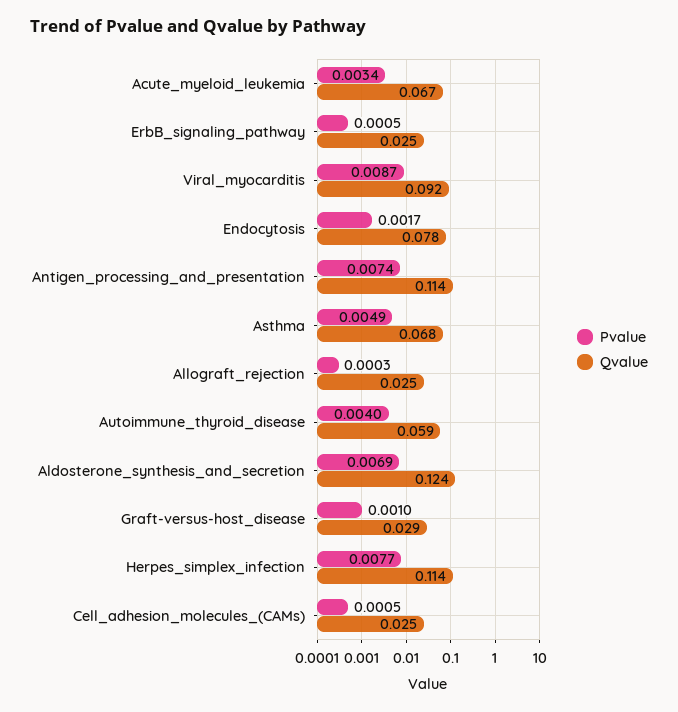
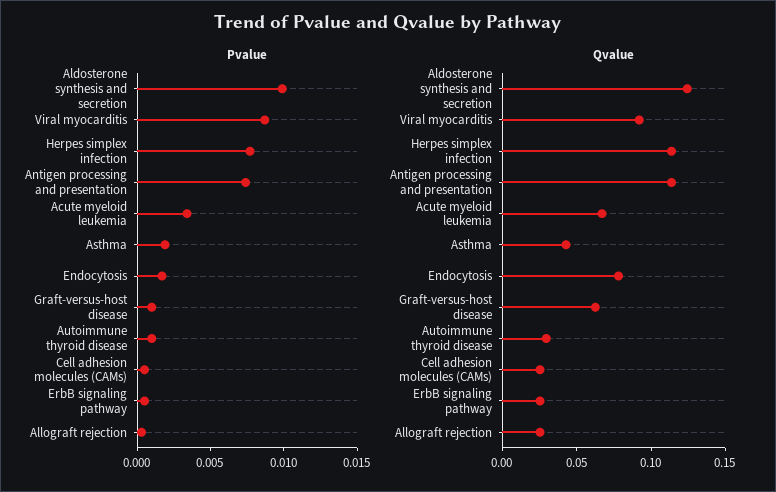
Pvalue, Asthma: 0.0049 -> 0.002
Qvalue, Asthma: 0.068 -> 0.04
Pvalue, Autoimmune_thyroid_disease: 0.004 -> 0.001
Qvalue, Autoimmune_thyroid_disease: 0.059 -> 0.03
Pvalue, Aldosterone_synthesis_and_secretion: 0.0069 -> 0.01
Qvalue, Graft-versus-host_disease: 0.029 -> 0.06

